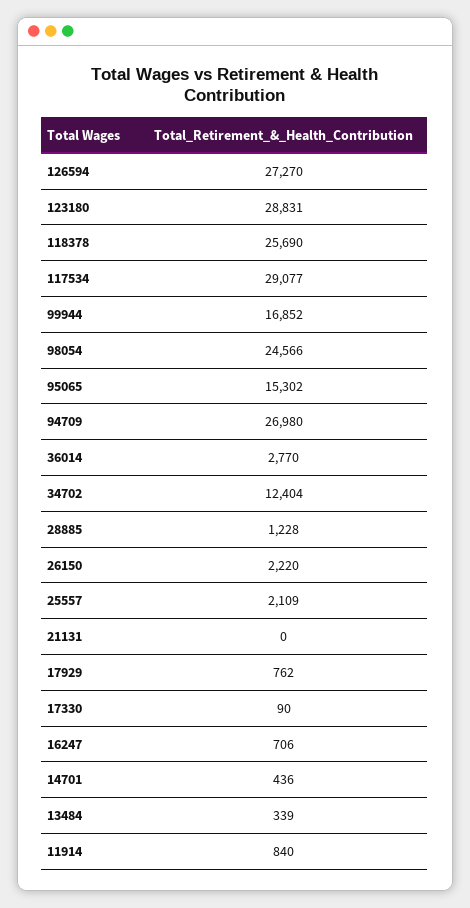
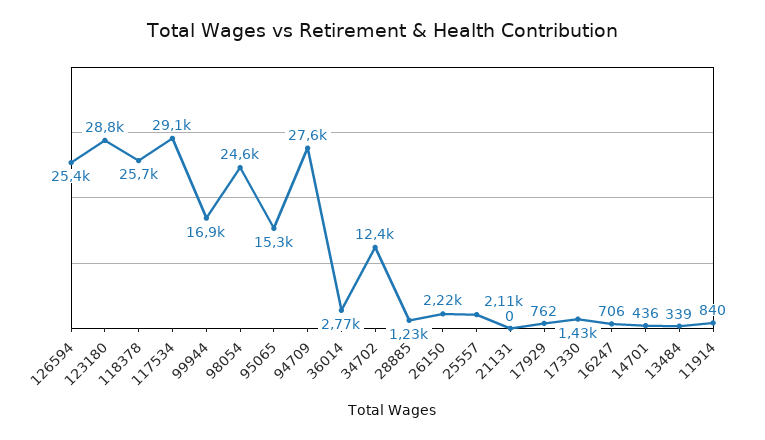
126594: 27270 -> 25400
94709: 26980 -> 27600
17330: 90 -> 1430

